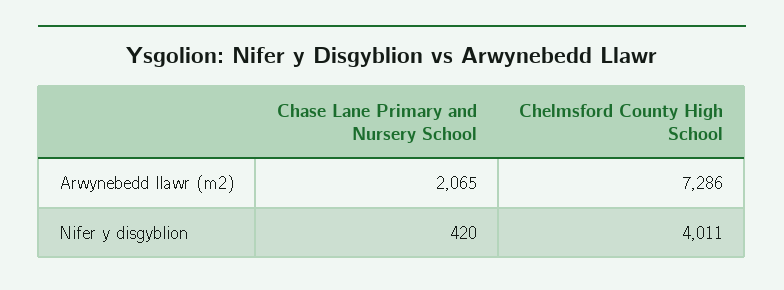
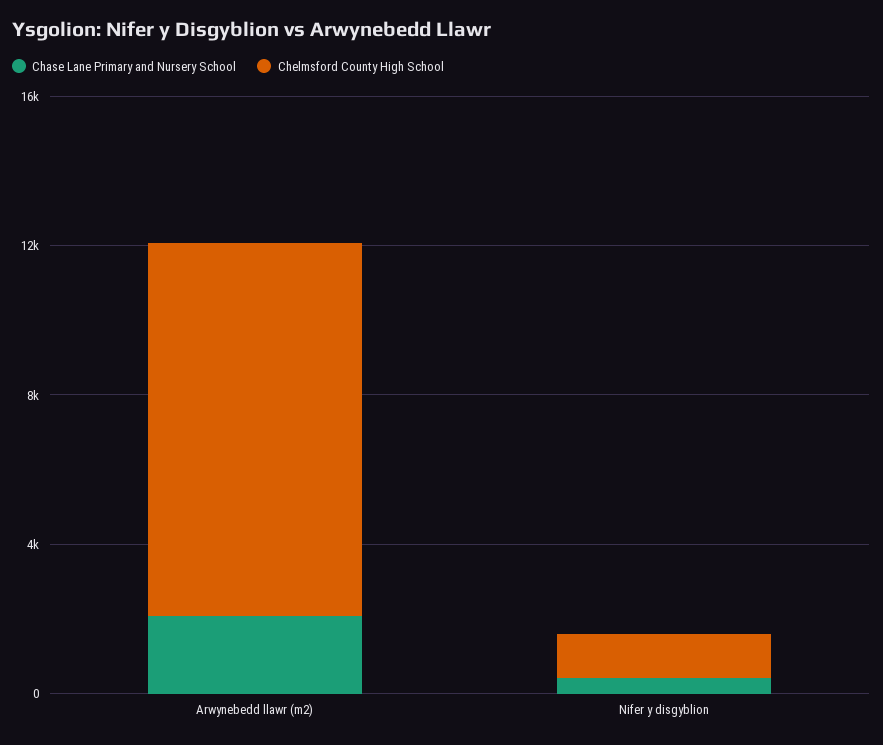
Chelmsford County High School, Arwynebedd llawr (m2): 7286 -> 10000
Chelmsford County High School, Nifer y disgyblion: 4011 -> 1000

